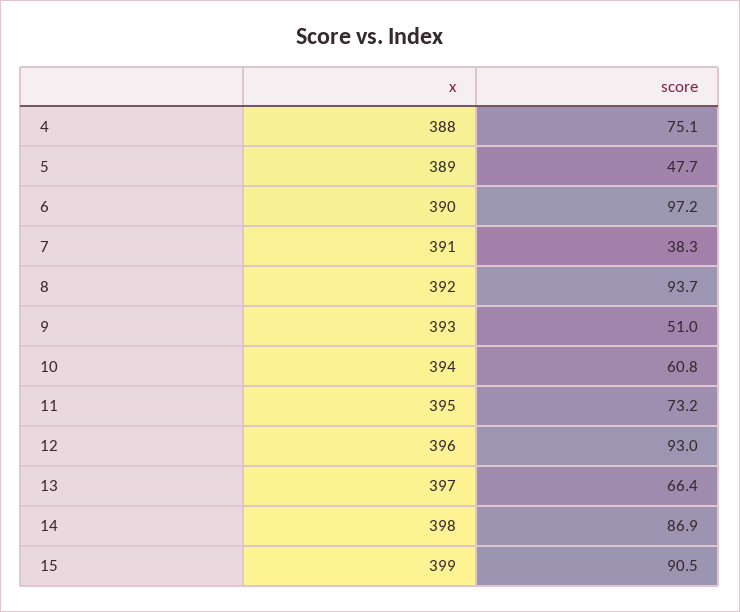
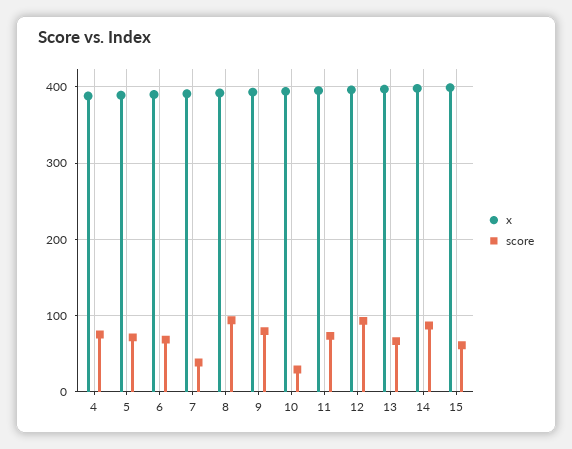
score, 5: 47.7 -> 70
score, 6: 97.2 -> 70
score, 9: 51 -> 80
score, 10: 60.8 -> 30
score, 15: 90.5 -> 60

